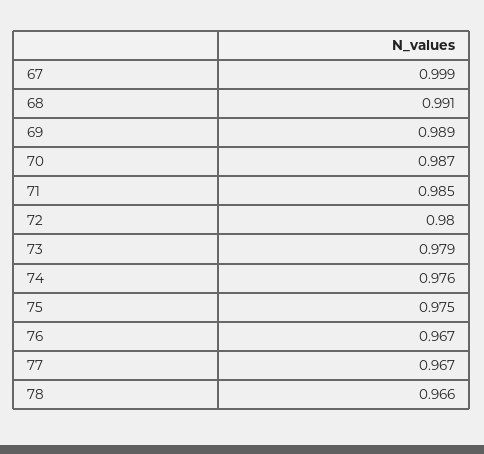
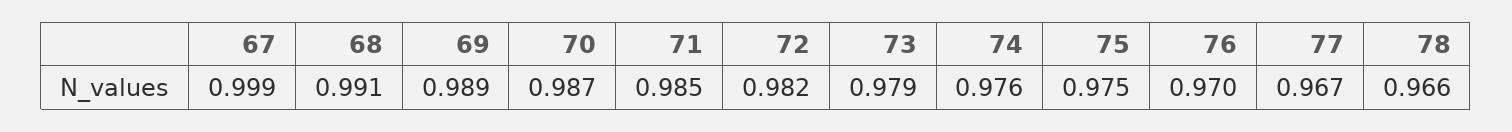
72: 0.98 -> 0.982
76: 0.967 -> 0.97

